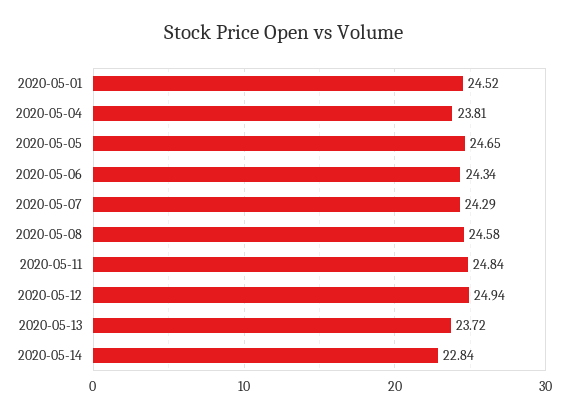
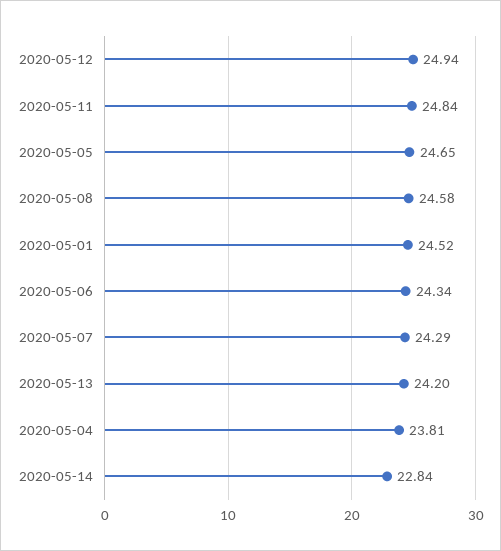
2020-05-13: 23.72 -> 24.2

